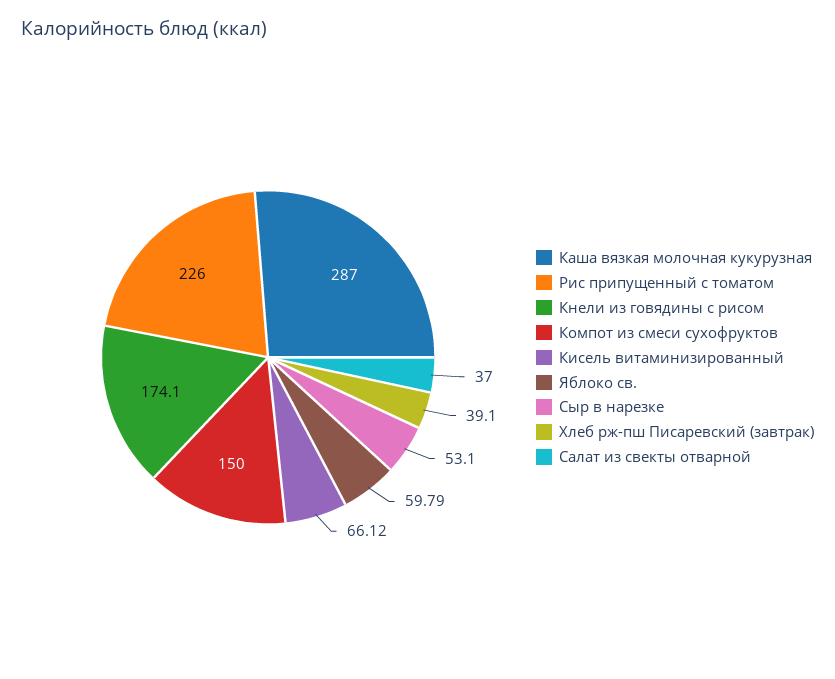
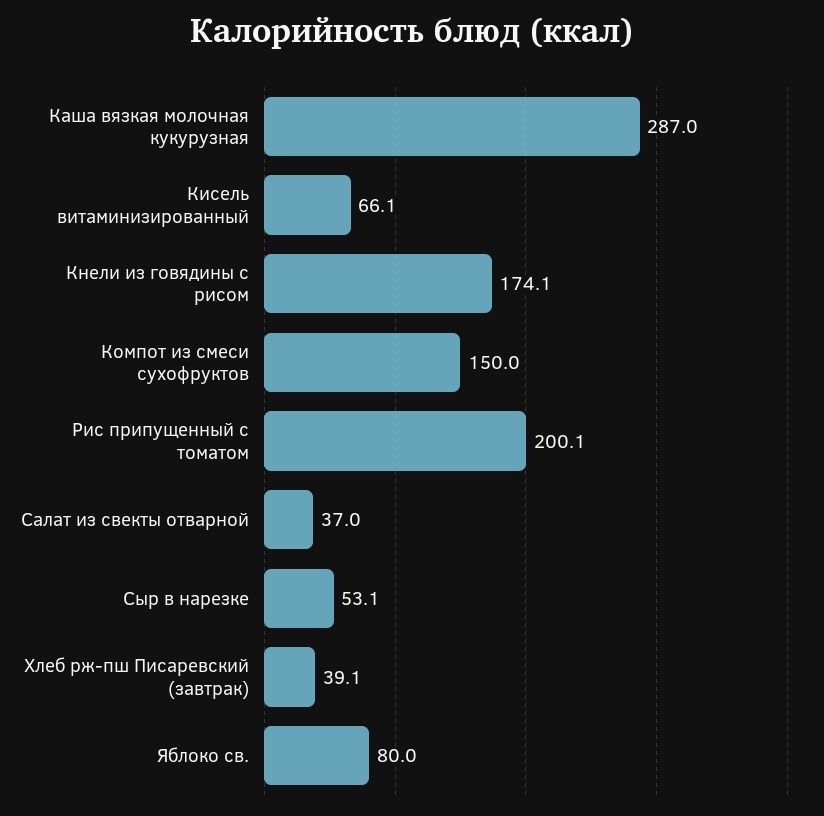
Рис припущенный с томатом: 226 -> 200.1
Яблоко св.: 59.79 -> 80

